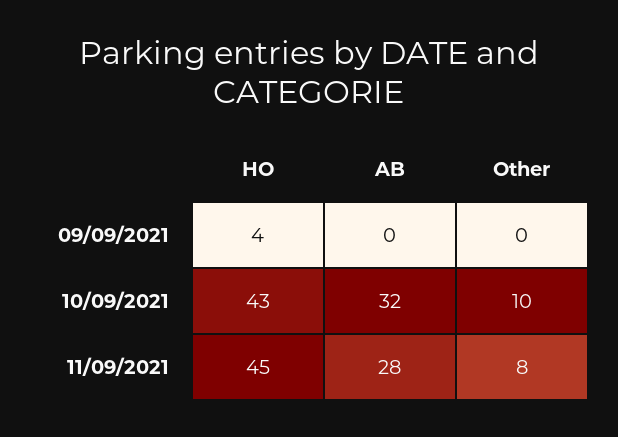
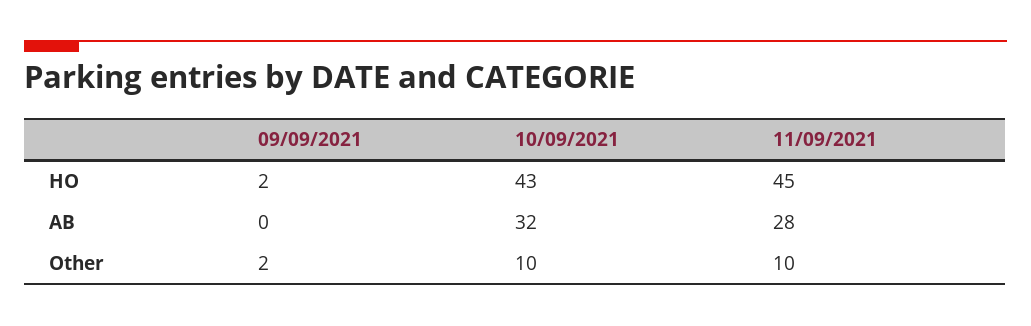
HO, 09/09/2021: 4 -> 2
Other, 09/09/2021: 0 -> 2
Other, 11/09/2021: 8 -> 10

